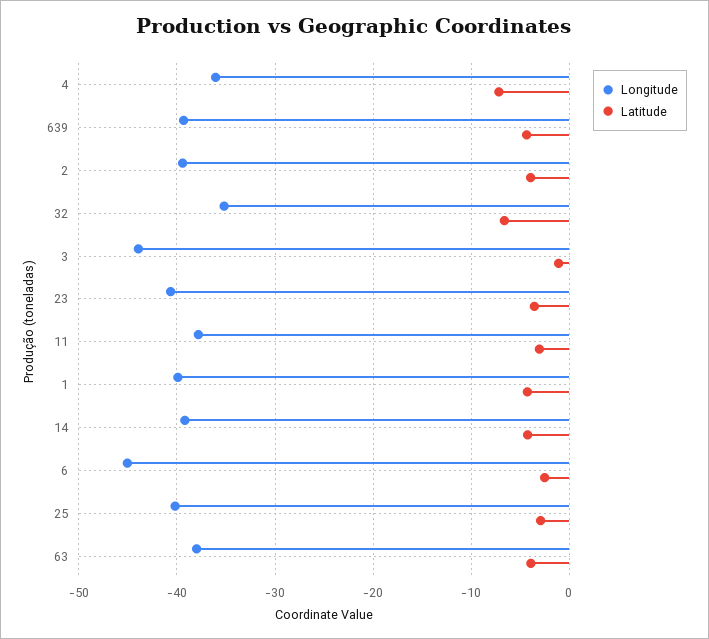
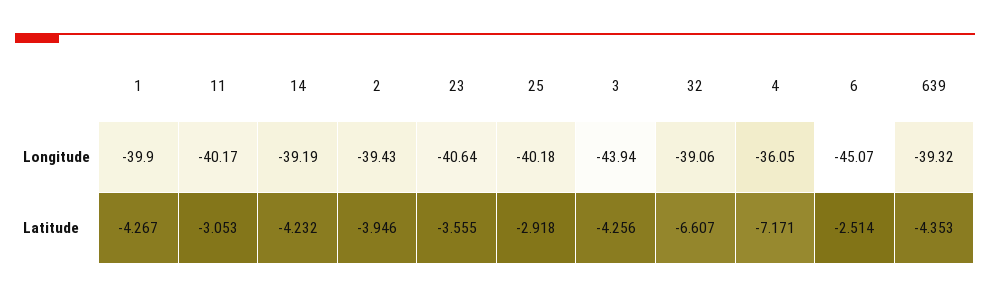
Longitude, 32: -35 -> -39.06
Latitude, 3: -1 -> -4.256
Longitude, 11: -38 -> -40.17
Longitude, 63: -38 -> none
Latitude, 63: -4 -> none

